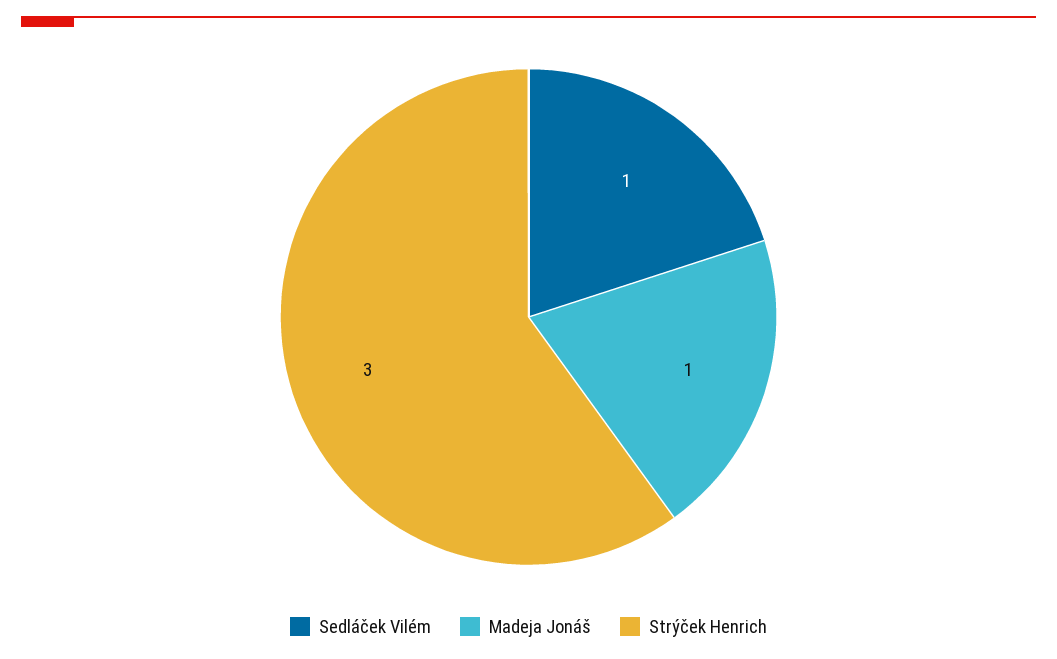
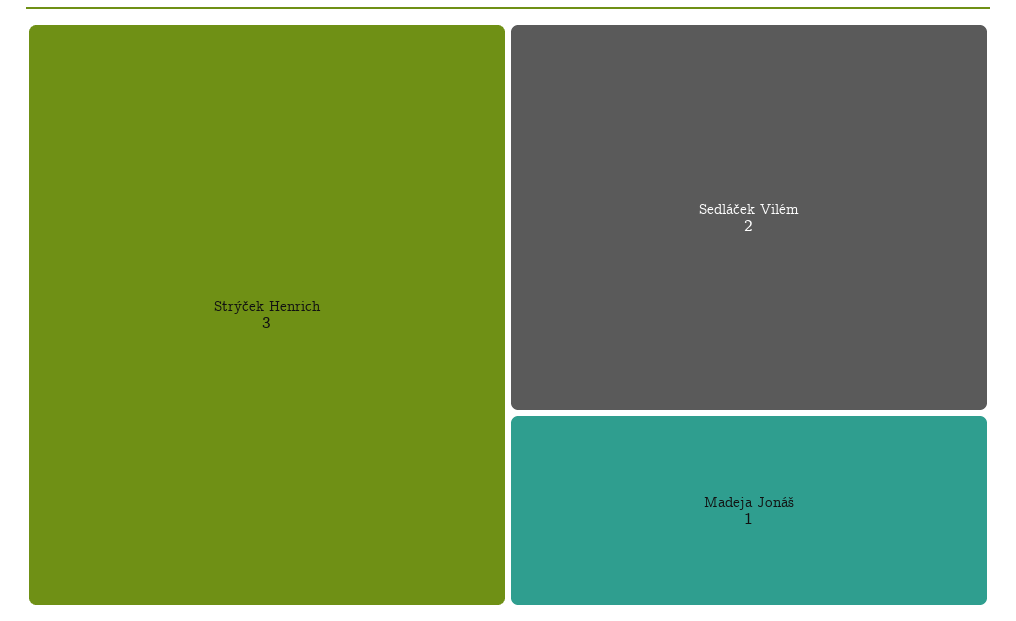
Sedláček Vilém: 1 -> 2

